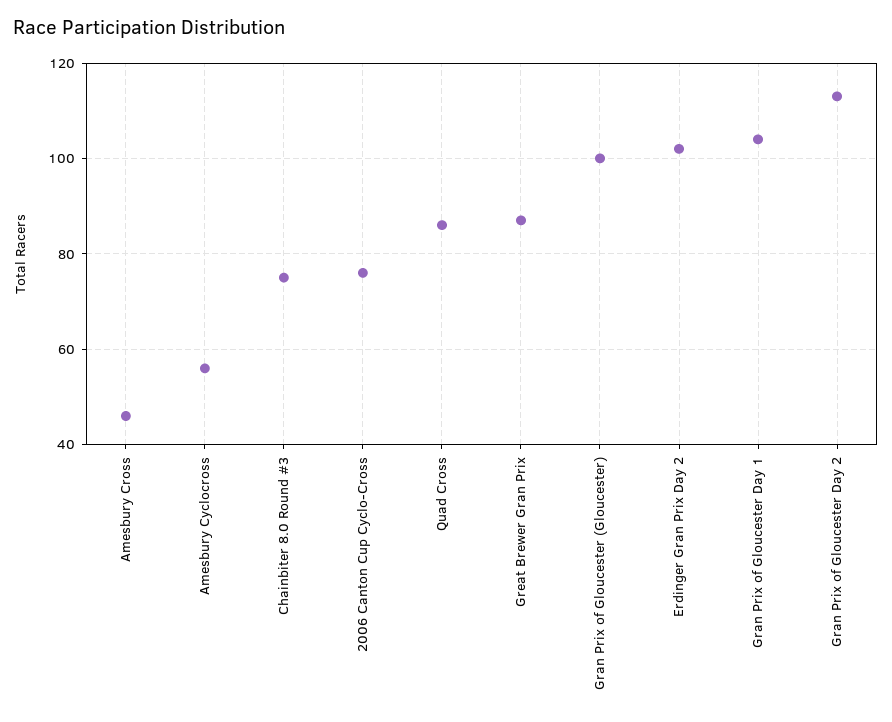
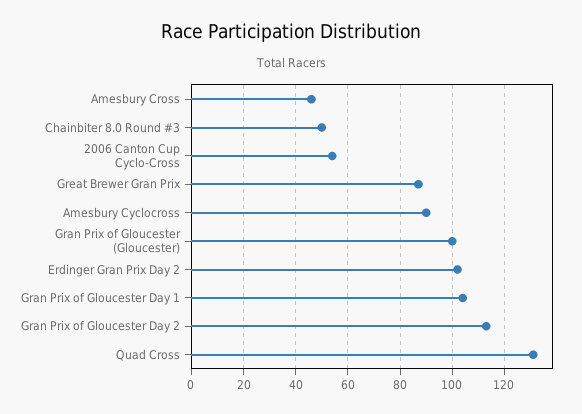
Amesbury Cyclocross: 55 -> 90
Chainbiter 8.0 Round #3: 75 -> 50
2006 Canton Cup Cyclo-Cross: 75 -> 55
Quad Cross: 85 -> 130

